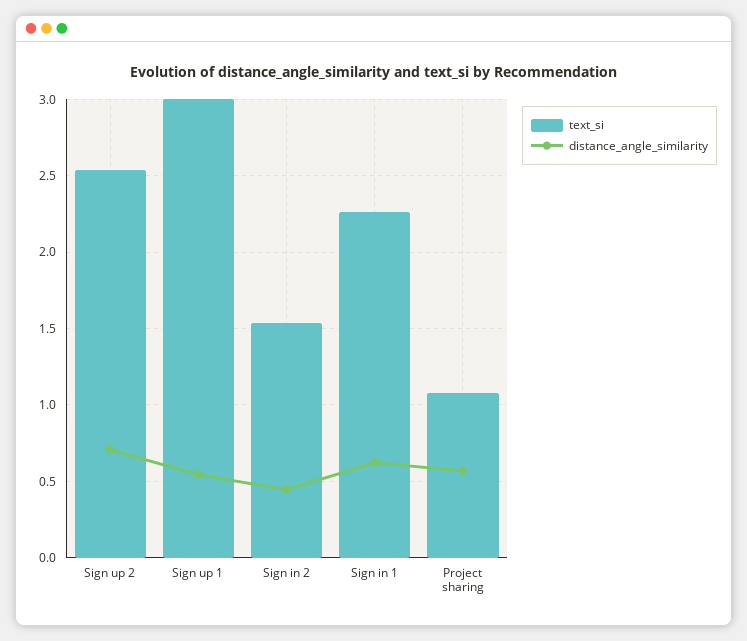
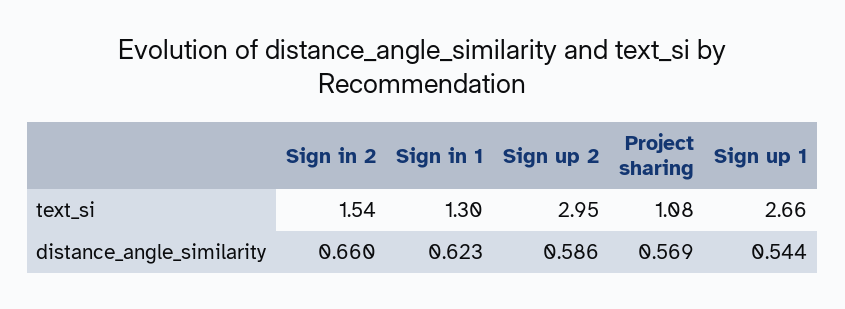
text_si, Sign up 2: 2.55 -> 2.95
distance_angle_similarity, Sign up 2: 0.7 -> 0.586
text_si, Sign up 1: 3 -> 2.66
distance_angle_similarity, Sign in 2: 0.45 -> 0.66
text_si, Sign in 1: 2.25 -> 1.3

